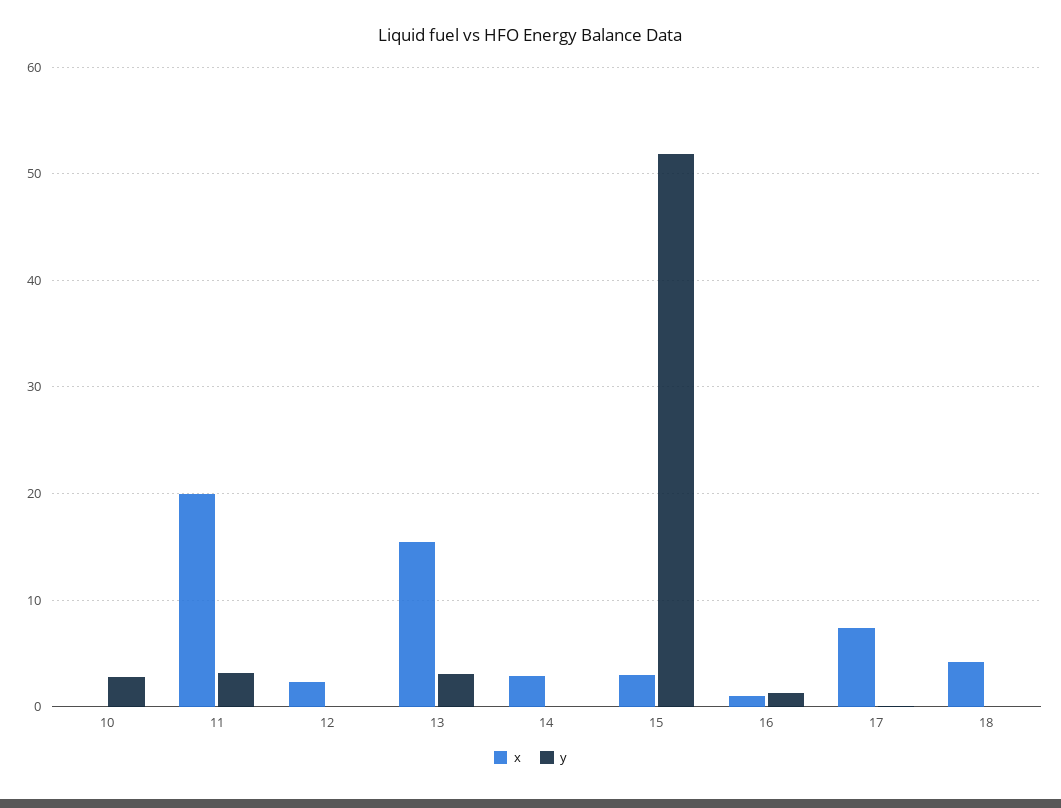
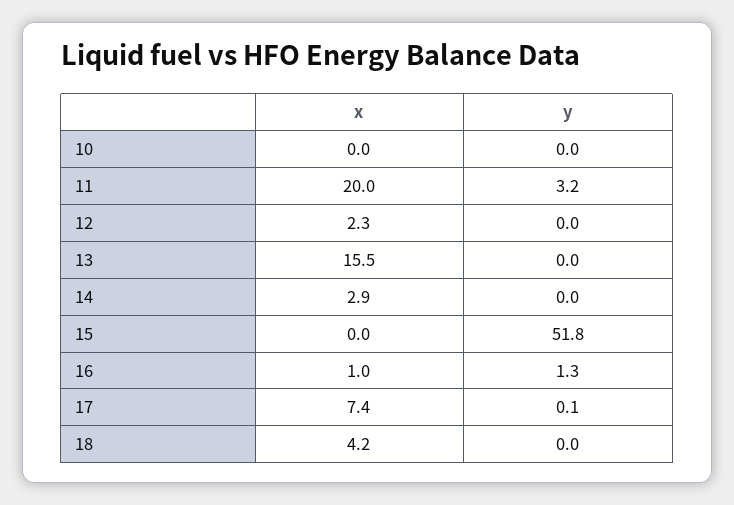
y, 10: 3 -> 0
y, 13: 3 -> 0
x, 15: 3 -> 0

